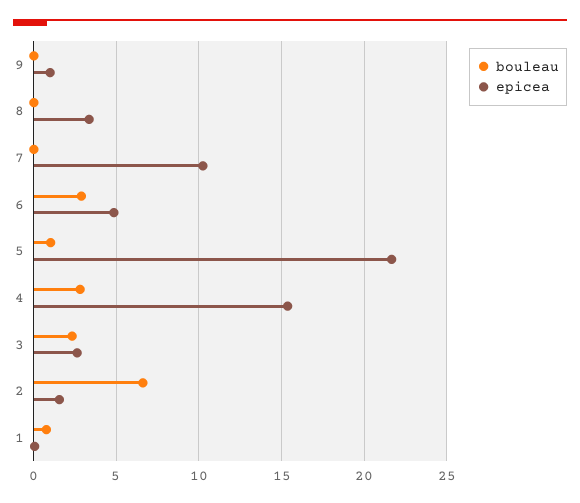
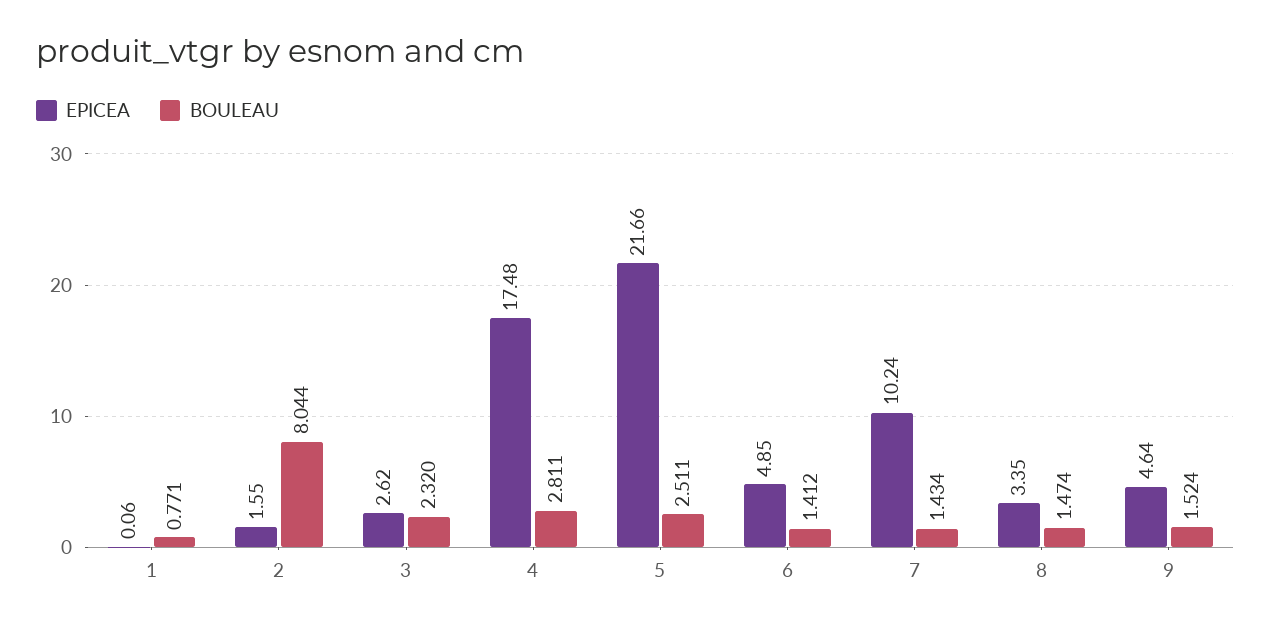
bouleau, 9: 0 -> 1.524
epicea, 9: 1 -> 4.64
bouleau, 8: 0 -> 1.474
bouleau, 7: 0 -> 1.434
bouleau, 6: 3 -> 1.412
bouleau, 5: 1 -> 2.511
epicea, 4: 15.5 -> 17.48
bouleau, 2: 6.5 -> 8.044

